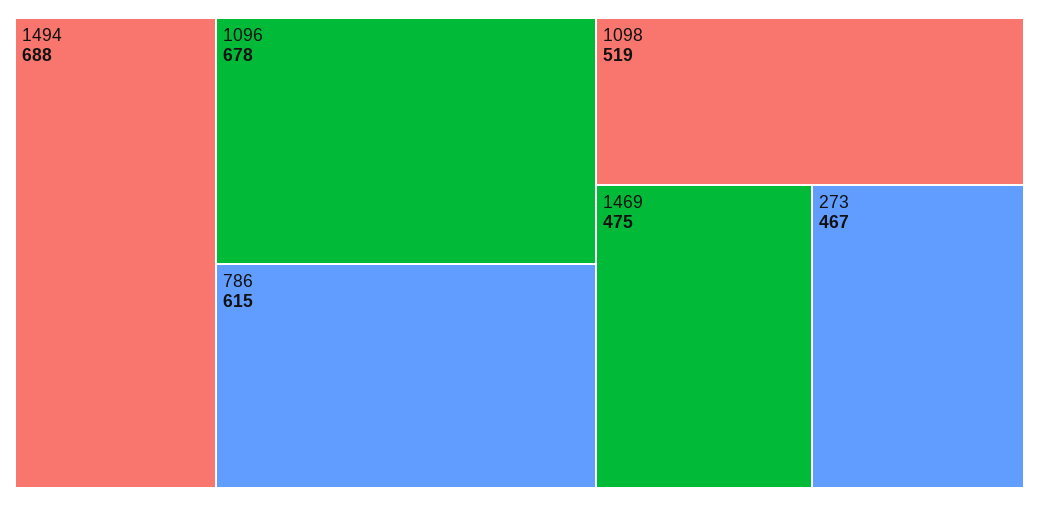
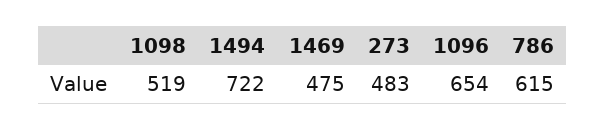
1494: 688 -> 722
1096: 678 -> 654
273: 467 -> 483

